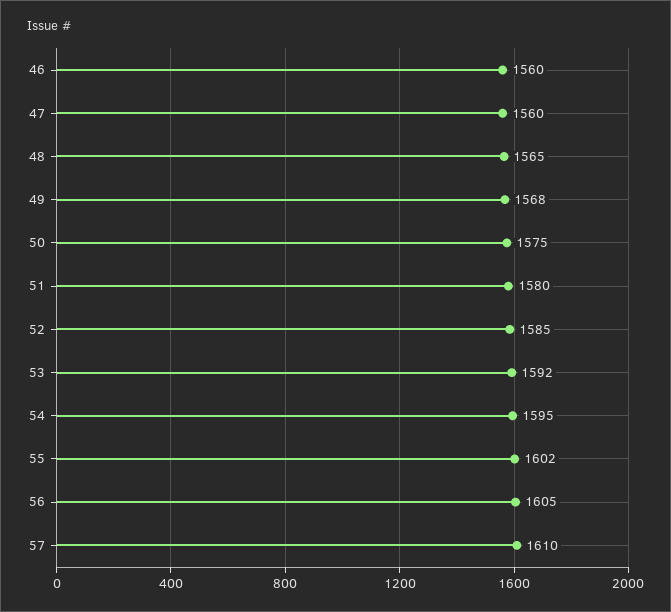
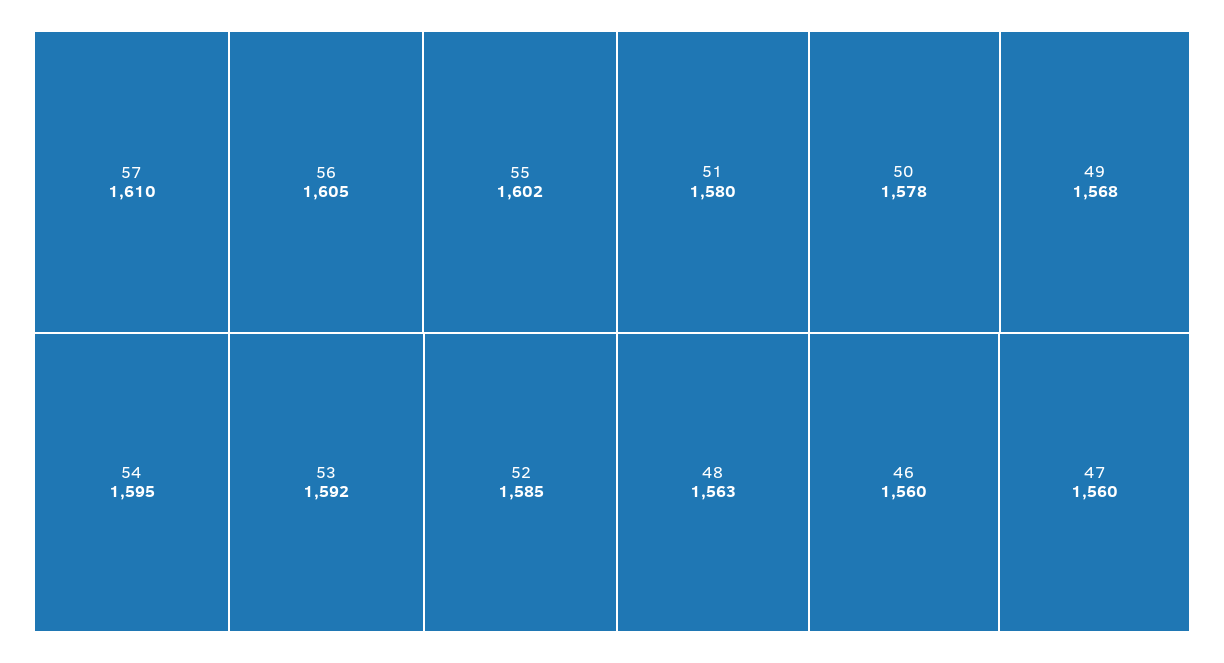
48: 1565 -> 1563
50: 1575 -> 1578

